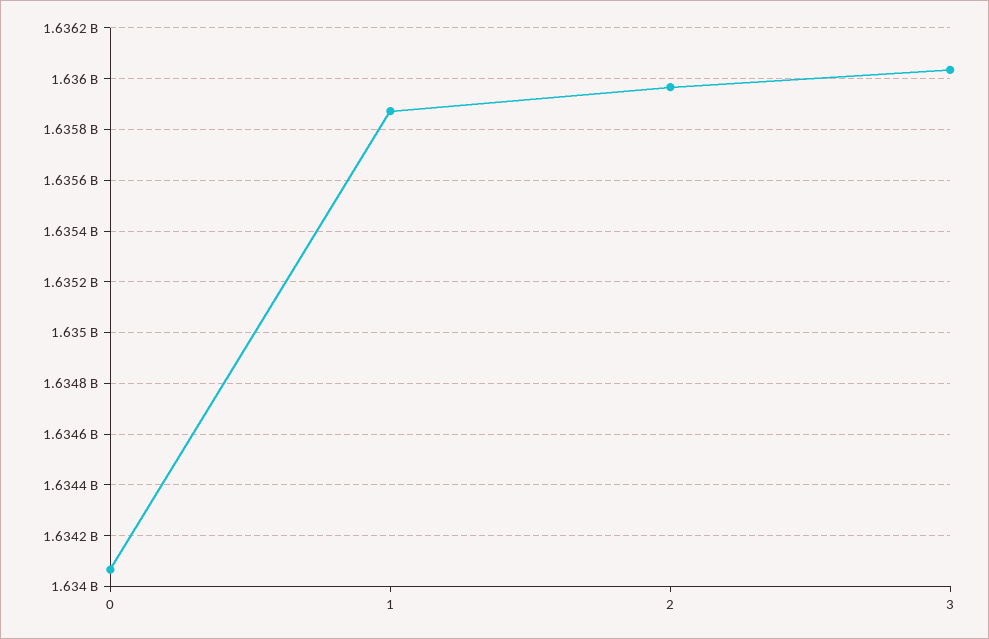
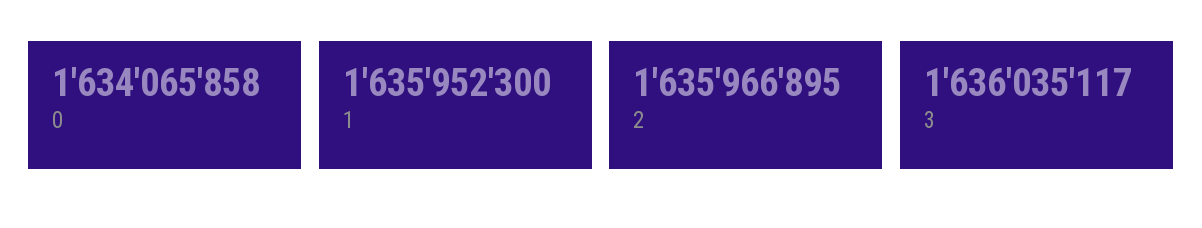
1: 1635875000 -> 1635952300

